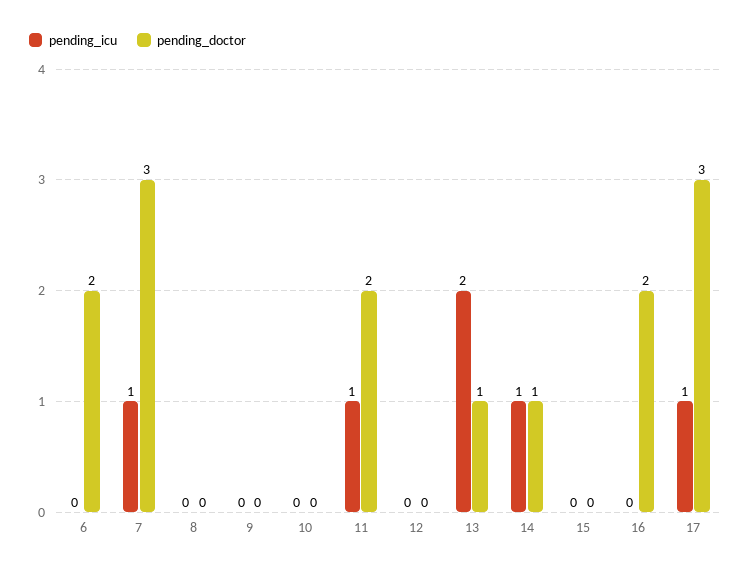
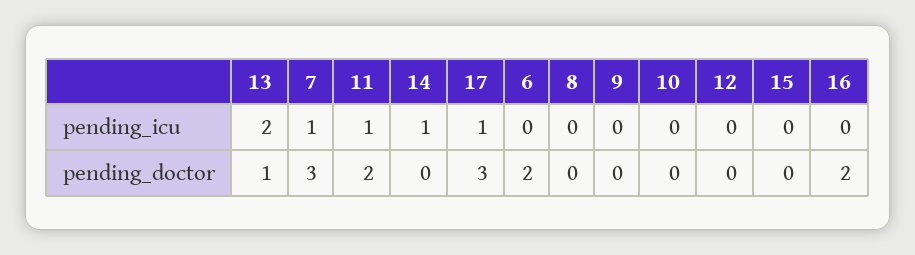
pending_doctor, 14: 1 -> 0

